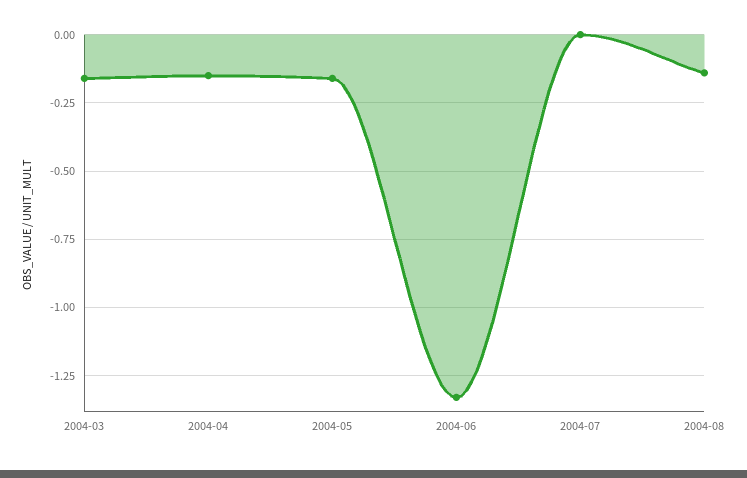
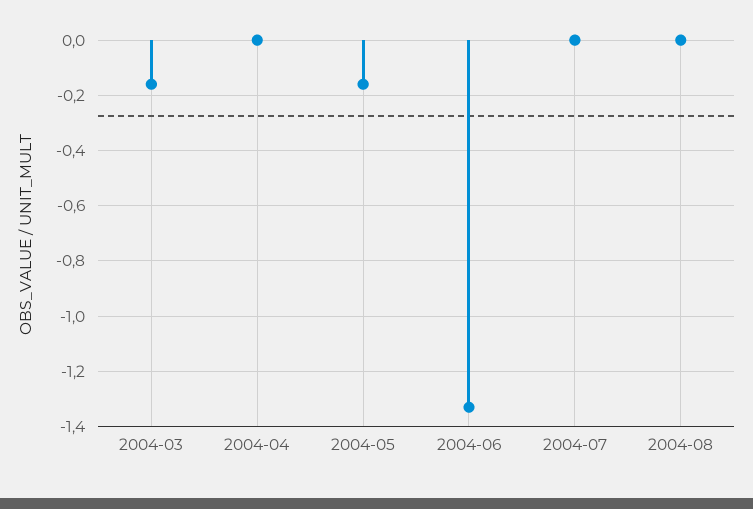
2004-04: -0.15 -> 0
2004-08: -0.15 -> 0

